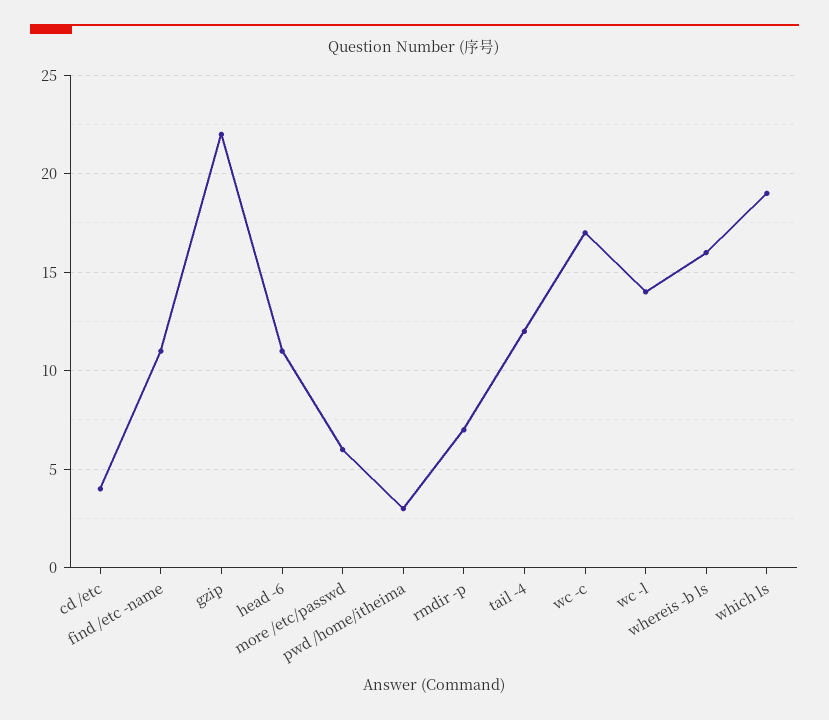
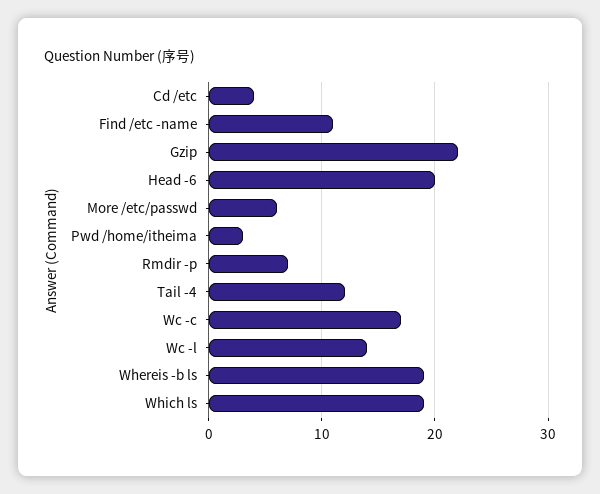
head -6: 11 -> 20
whereis -b ls: 16 -> 19

